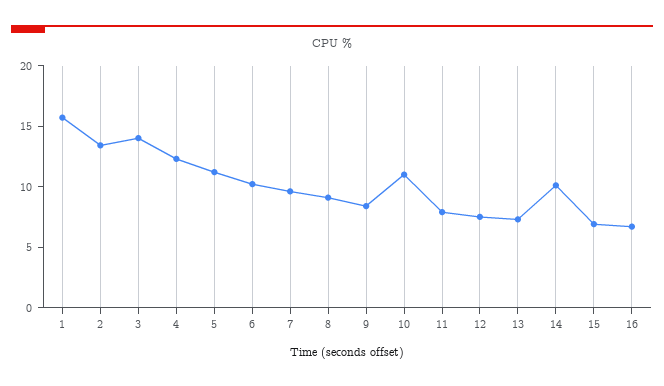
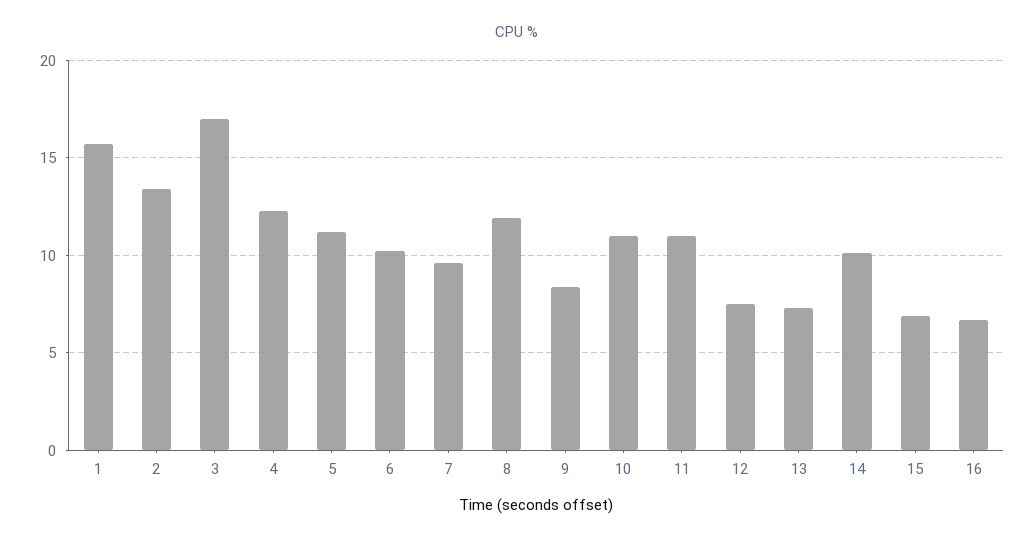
3: 14 -> 17
8: 9 -> 12
11: 8 -> 11

